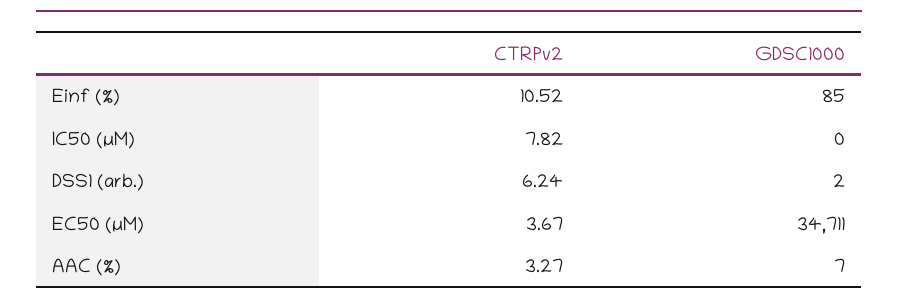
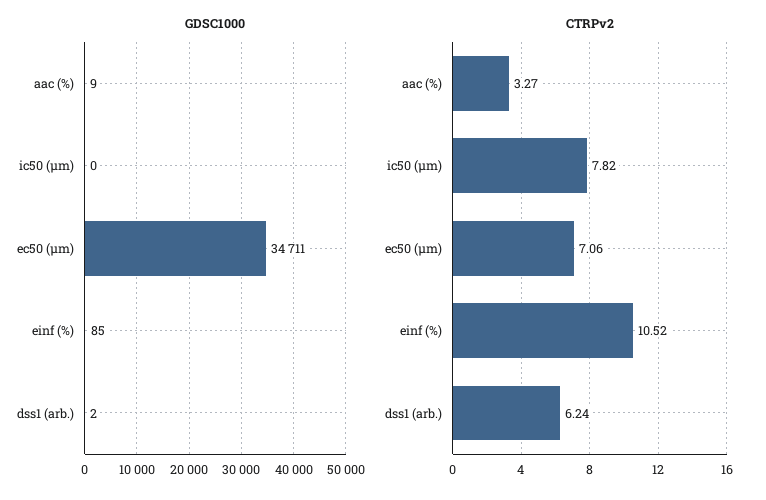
CTRPv2, EC50 (µM): 3.67 -> 7.06
GDSC1000, AAC (%): 7 -> 9

